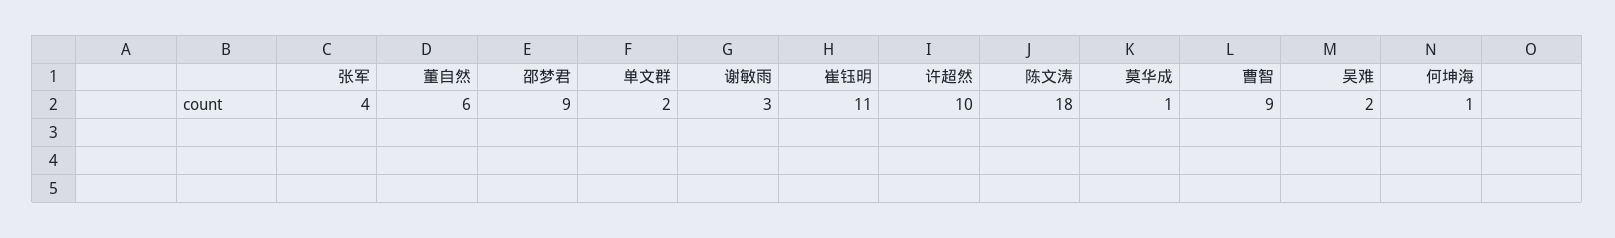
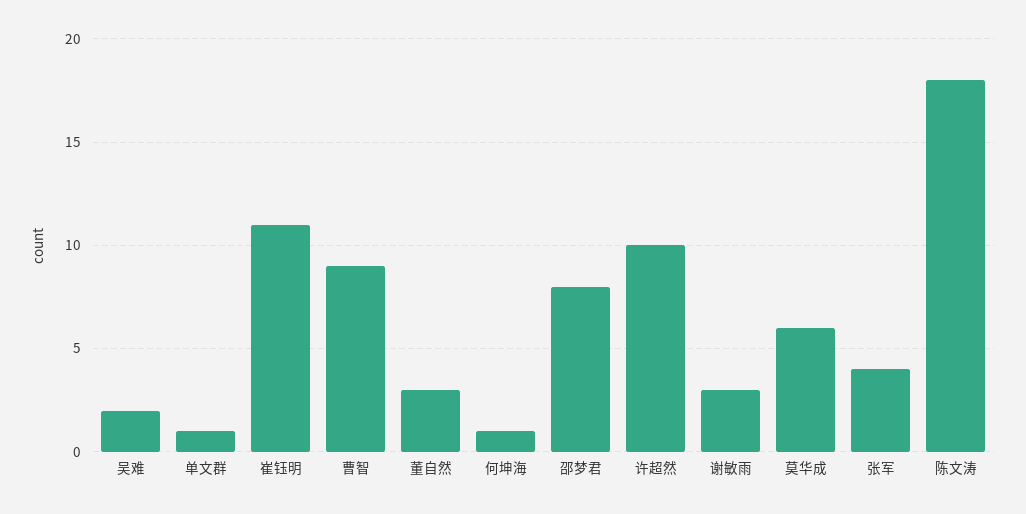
董自然: 6 -> 3
邵梦君: 9 -> 8
单文群: 2 -> 1
莫华成: 1 -> 6

